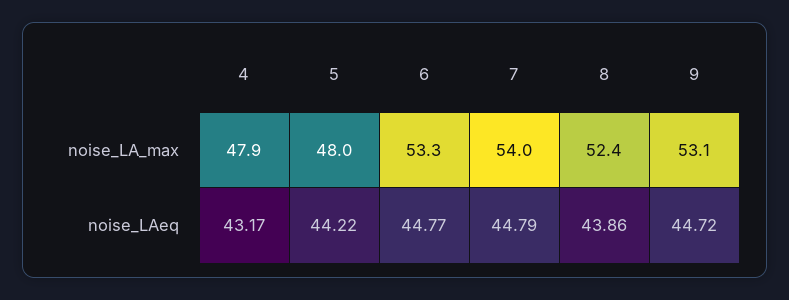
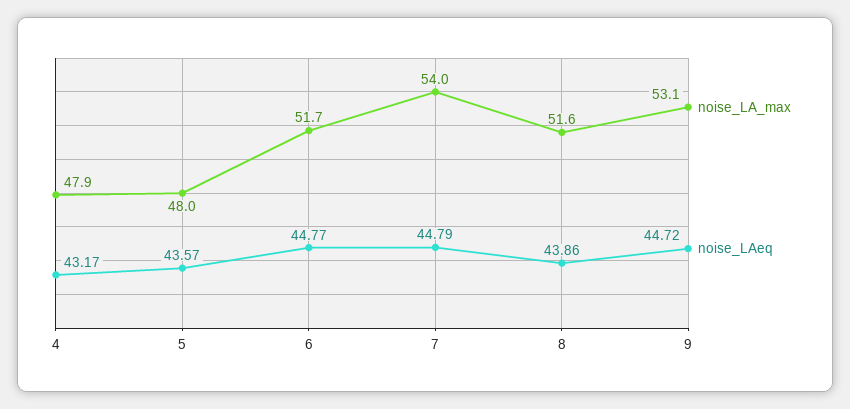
noise_LA_max, 6: 53.3 -> 51.7
noise_LA_max, 8: 52.4 -> 51.6
noise_LAeq, 5: 44.22 -> 43.57

